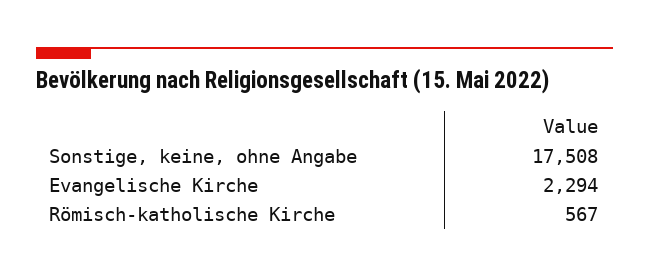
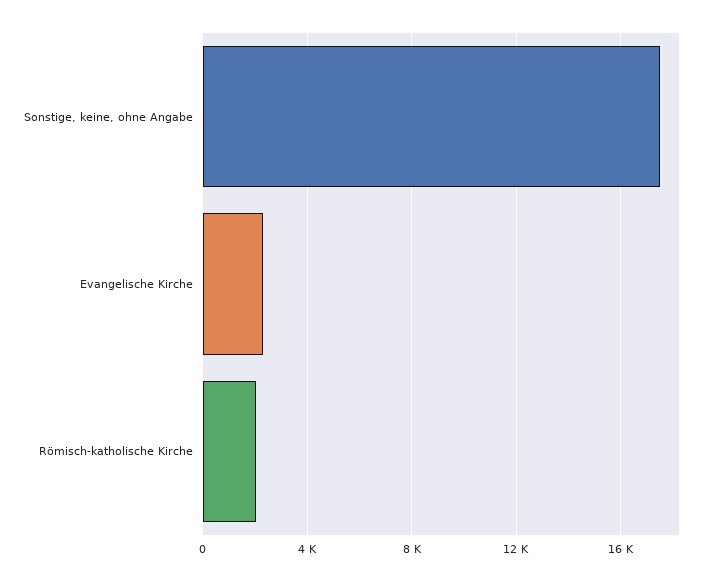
Römisch-katholische Kirche: 567 -> 2000

